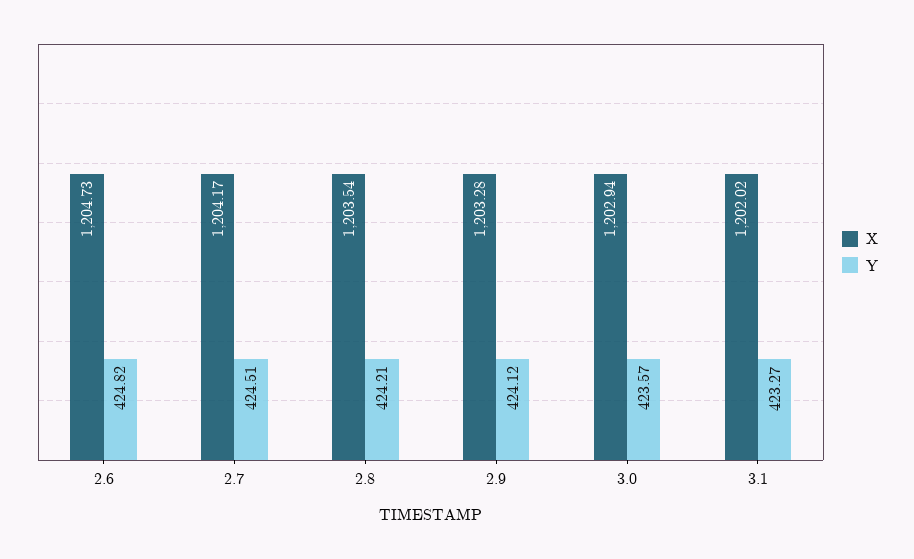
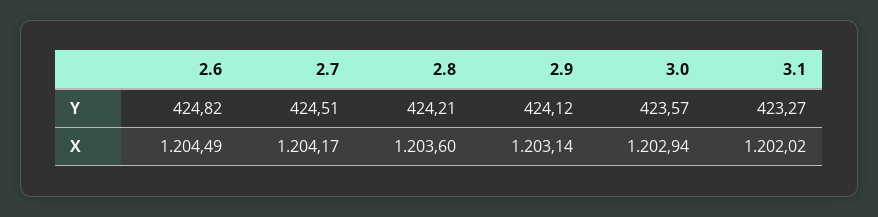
X, 2.6: 1204.73 -> 1204.49
X, 2.8: 1203.54 -> 1203.6
X, 2.9: 1203.28 -> 1203.14

